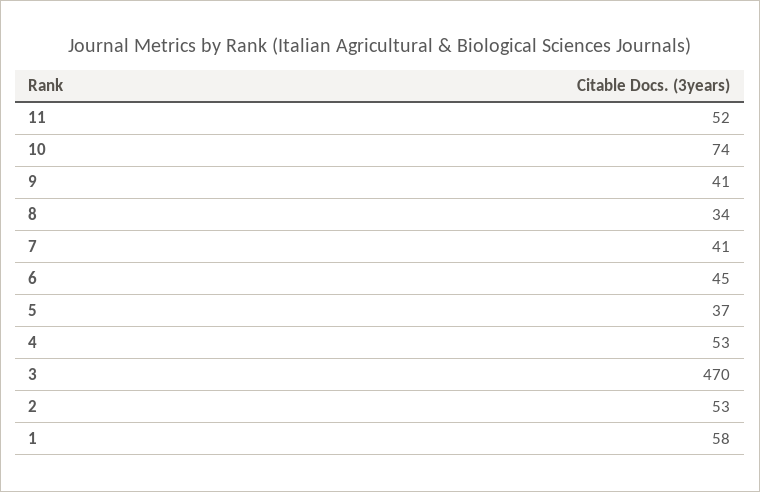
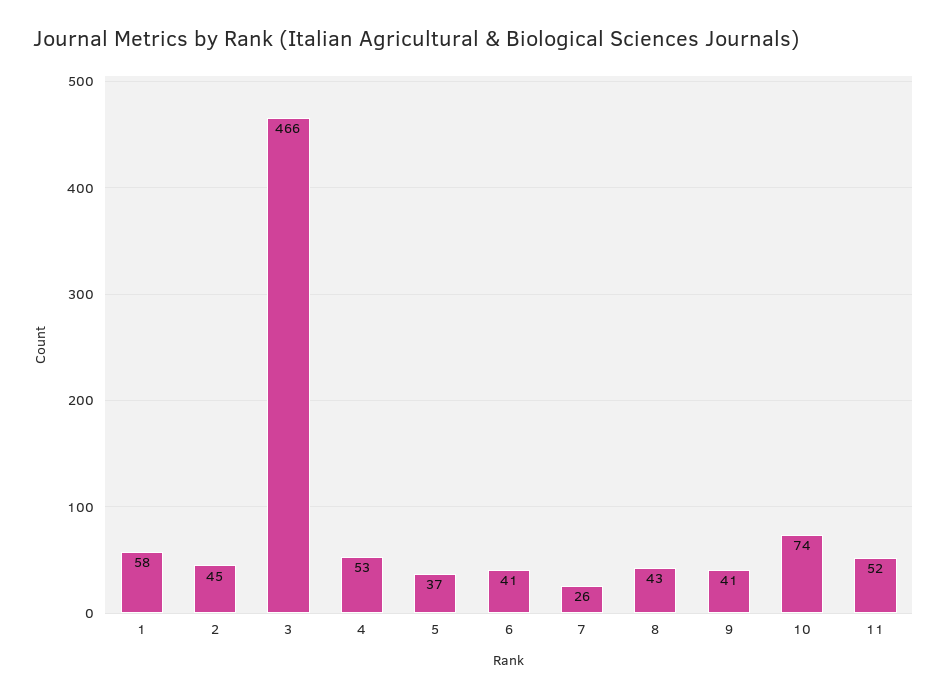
8: 34 -> 43
7: 41 -> 26
6: 45 -> 41
3: 470 -> 466
2: 53 -> 45

